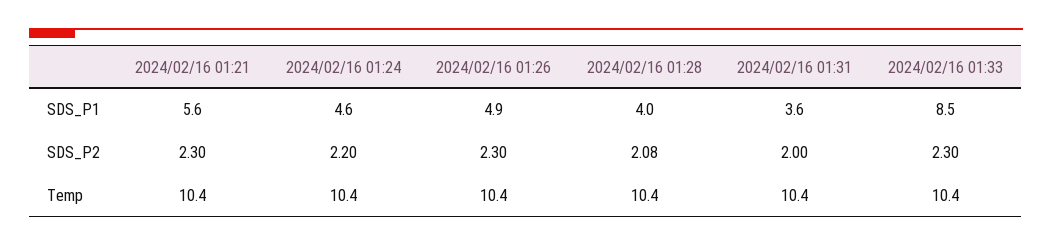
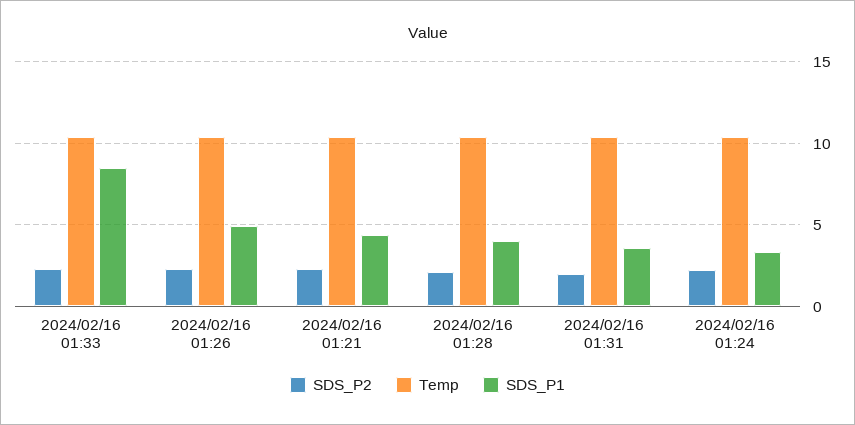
SDS_P1, 2024/02/16 01:21: 5.6 -> 4.5
SDS_P1, 2024/02/16 01:24: 4.6 -> 3.5

